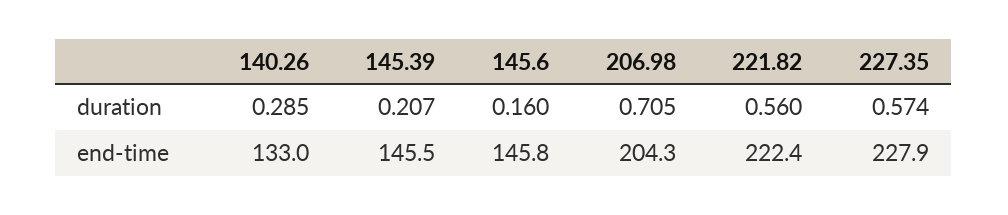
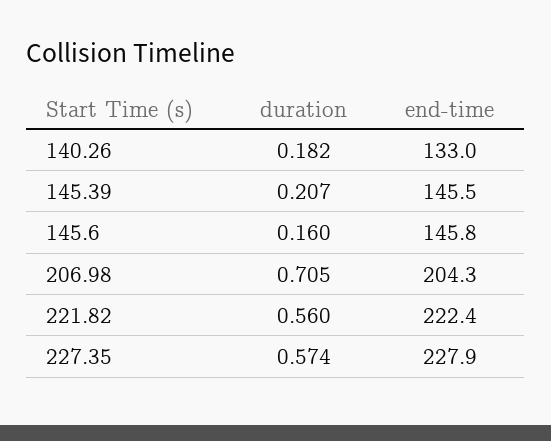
140.26, duration: 0.285 -> 0.182

